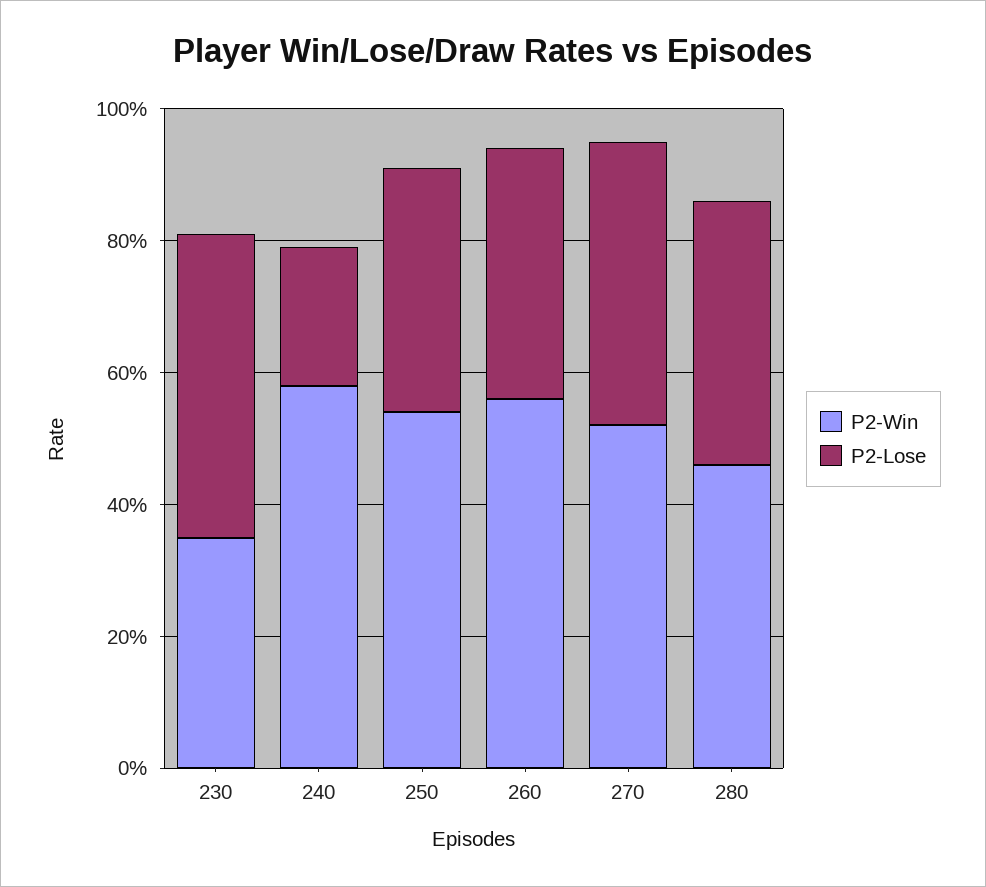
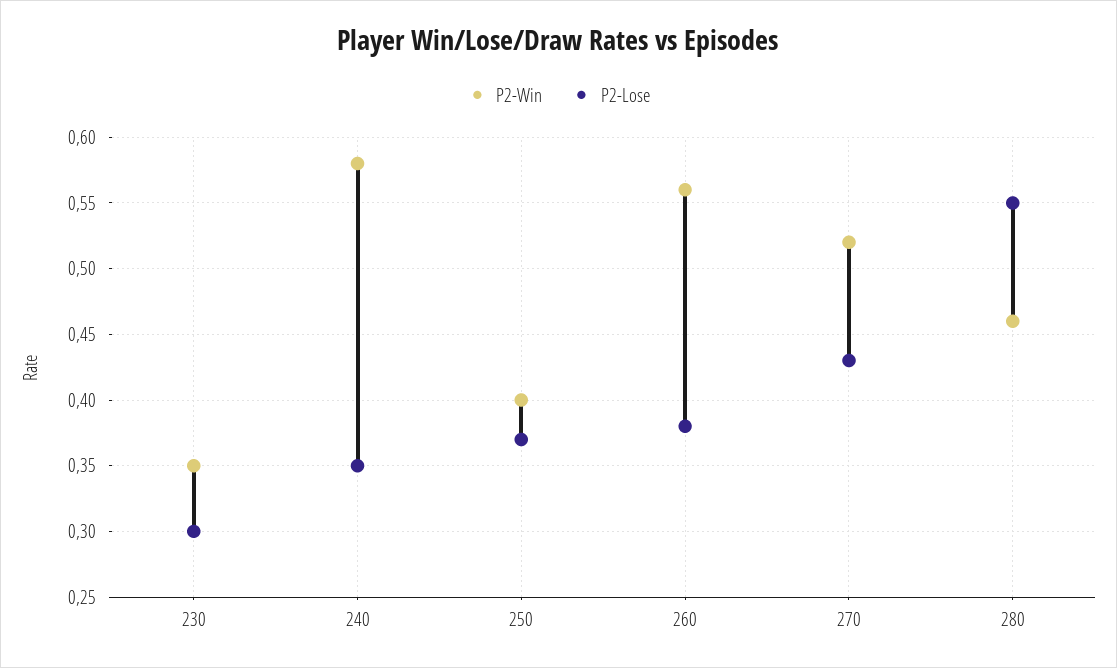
P2-Lose, 230: 0.45 -> 0.3
P2-Lose, 240: 0.2 -> 0.35
P2-Win, 250: 0.55 -> 0.4
P2-Lose, 280: 0.4 -> 0.55

